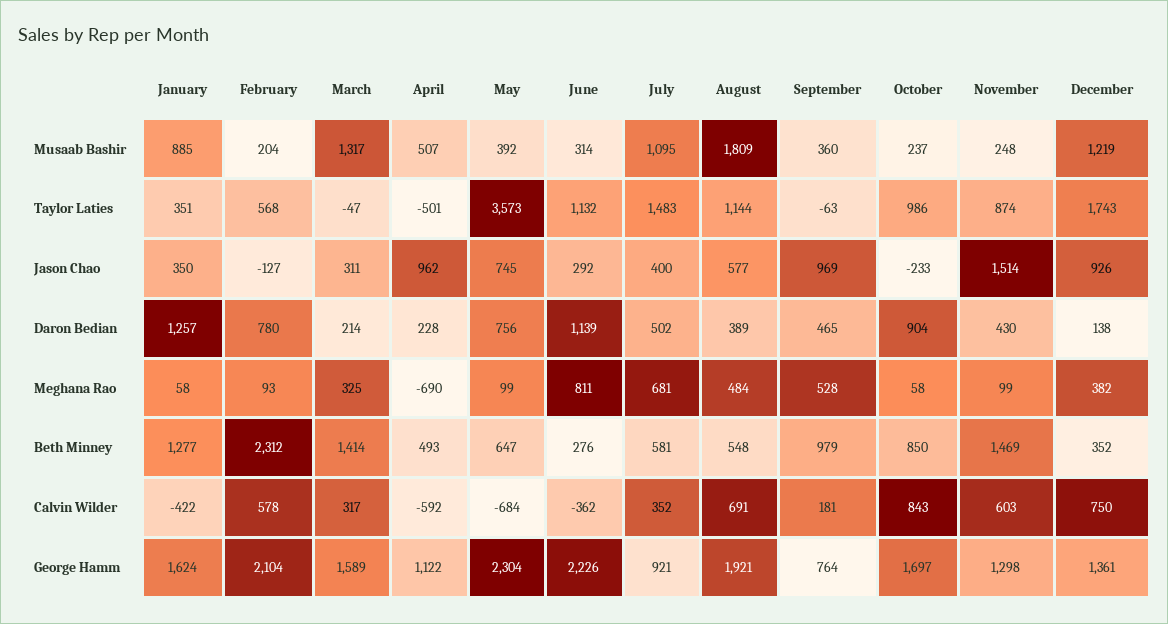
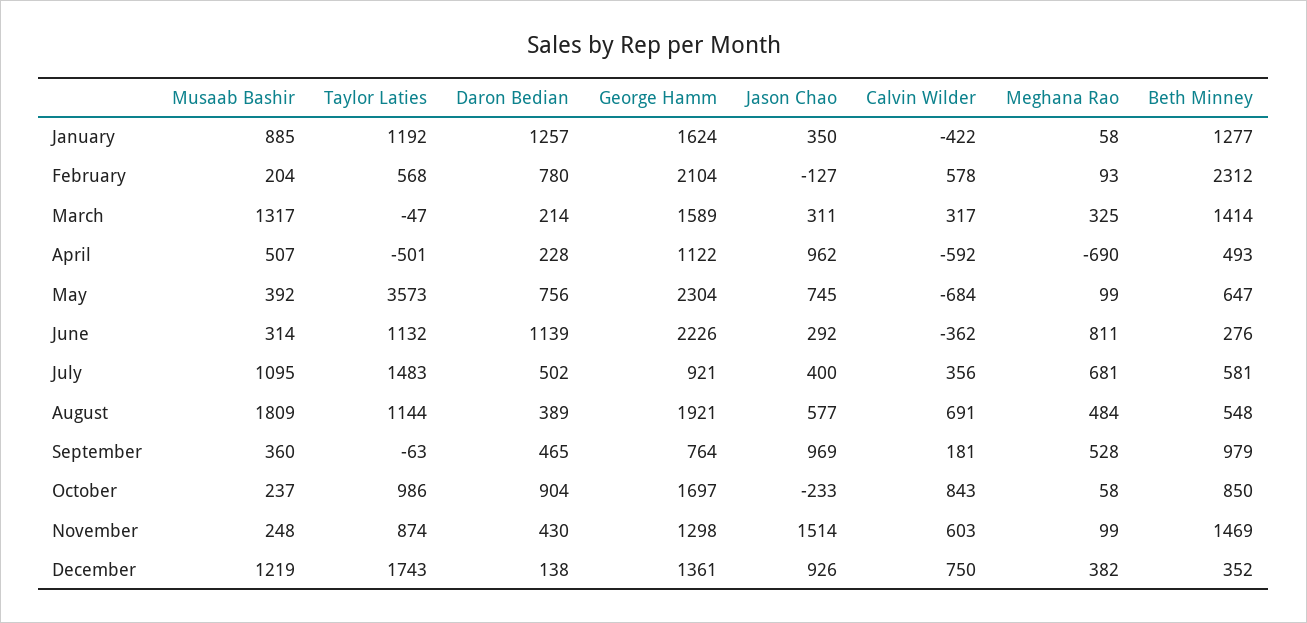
January, Taylor Laties: 351 -> 1192
July, Calvin Wilder: 352 -> 356

